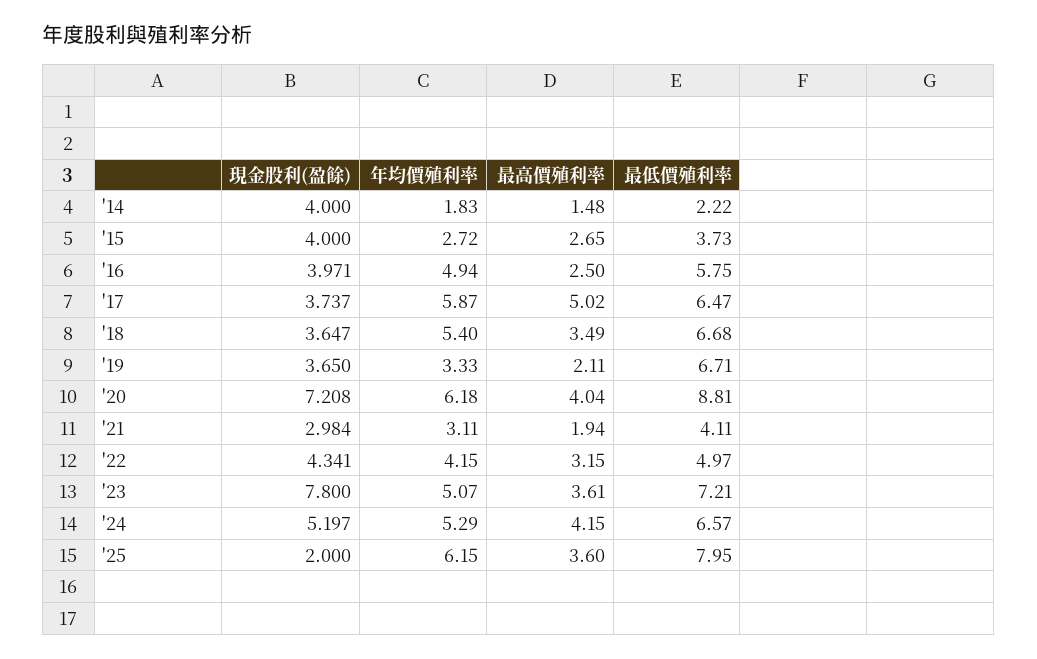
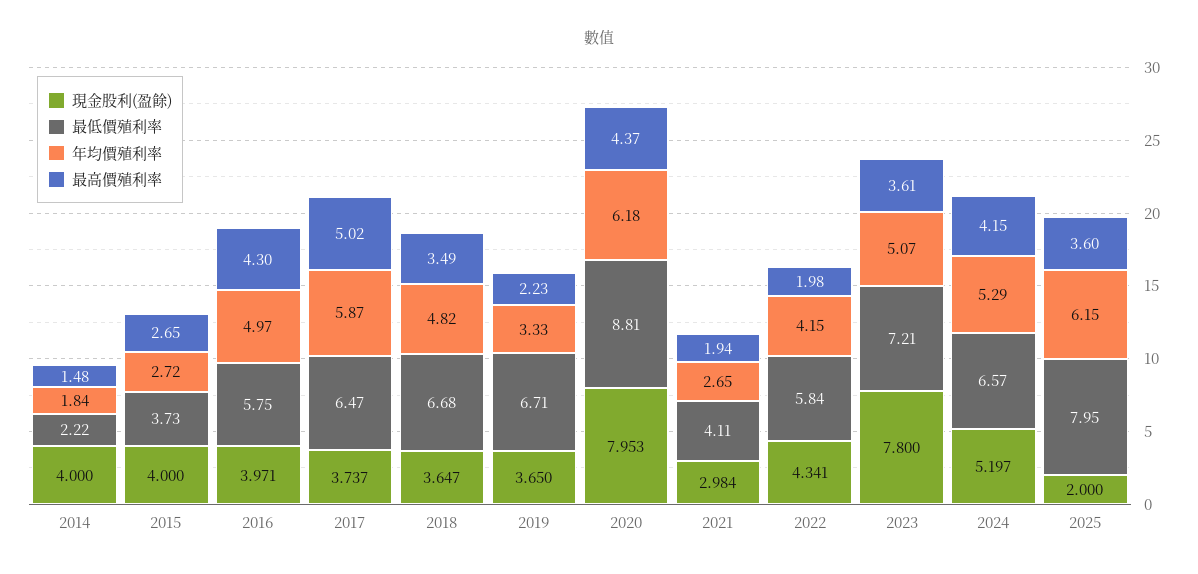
年均價殖利率, '14: 1.83 -> 1.84
年均價殖利率, '16: 4.94 -> 4.97
最高價殖利率, '16: 2.5 -> 4.3
年均價殖利率, '18: 5.4 -> 4.82
最高價殖利率, '19: 2.11 -> 2.23
現金股利(盈餘), '20: 7.208 -> 7.953
最高價殖利率, '20: 4.04 -> 4.37
年均價殖利率, '21: 3.11 -> 2.65
最高價殖利率, '22: 3.15 -> 1.98
最低價殖利率, '22: 4.97 -> 5.84

